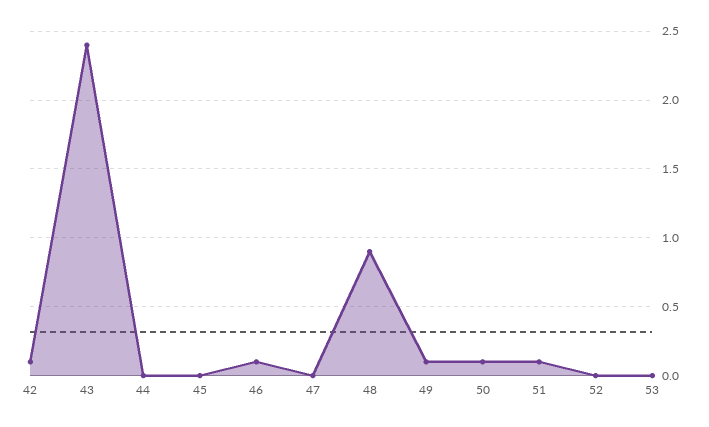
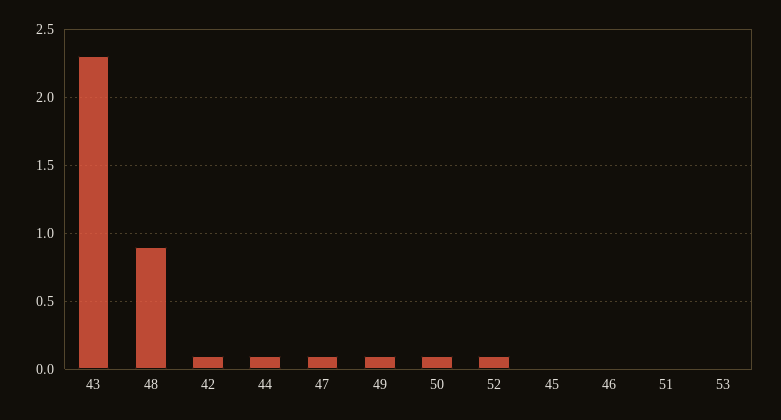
43: 2.4 -> 2.3
44: 0 -> 0.1
46: 0.1 -> 0
47: 0 -> 0.1
51: 0.1 -> 0
52: 0 -> 0.1

